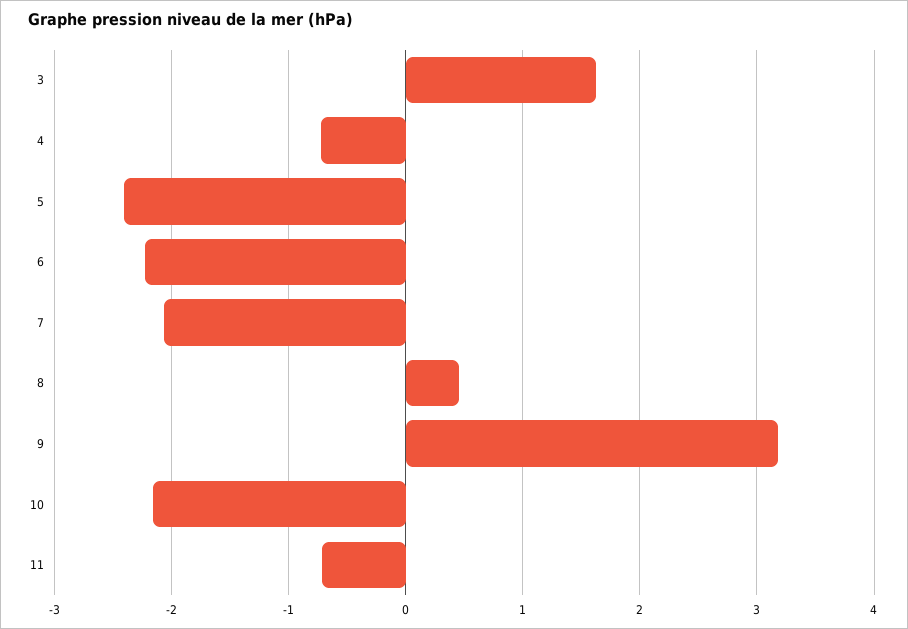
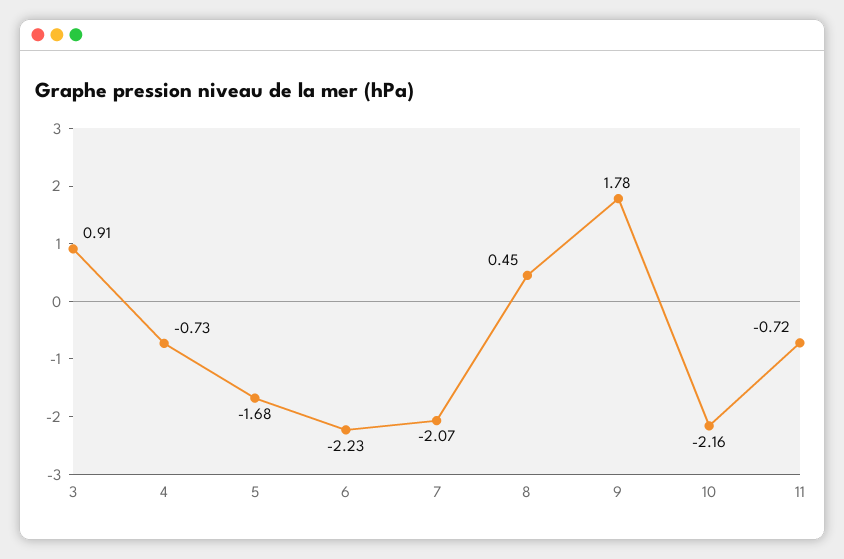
3: 1.6 -> 0.91
5: -2.4 -> -1.68
9: 3.2 -> 1.78

